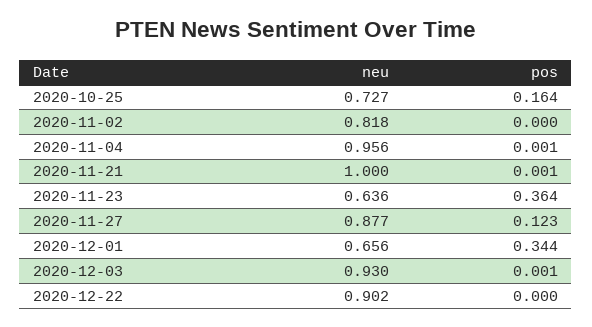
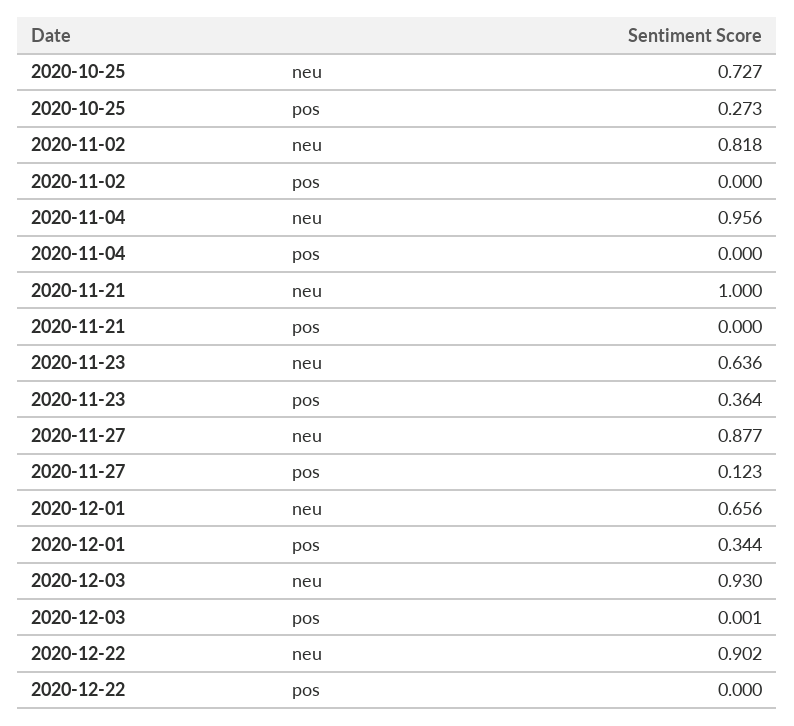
pos, 2020-10-25: 0.164 -> 0.273
pos, 2020-11-04: 0.001 -> 0
pos, 2020-11-21: 0.001 -> 0

